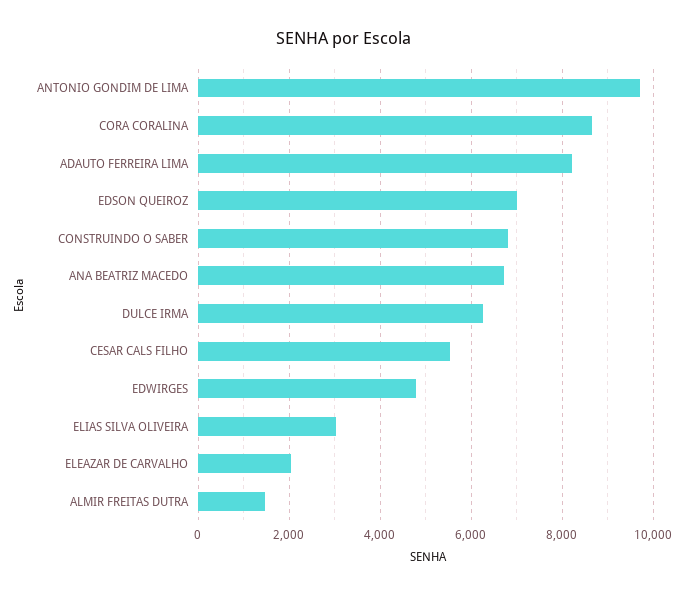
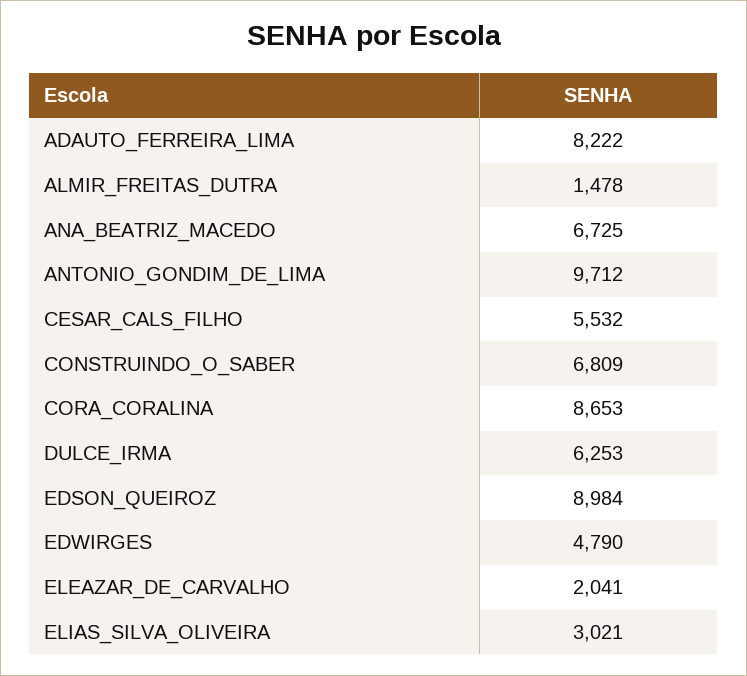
EDSON QUEIROZ: 7000 -> 8984

